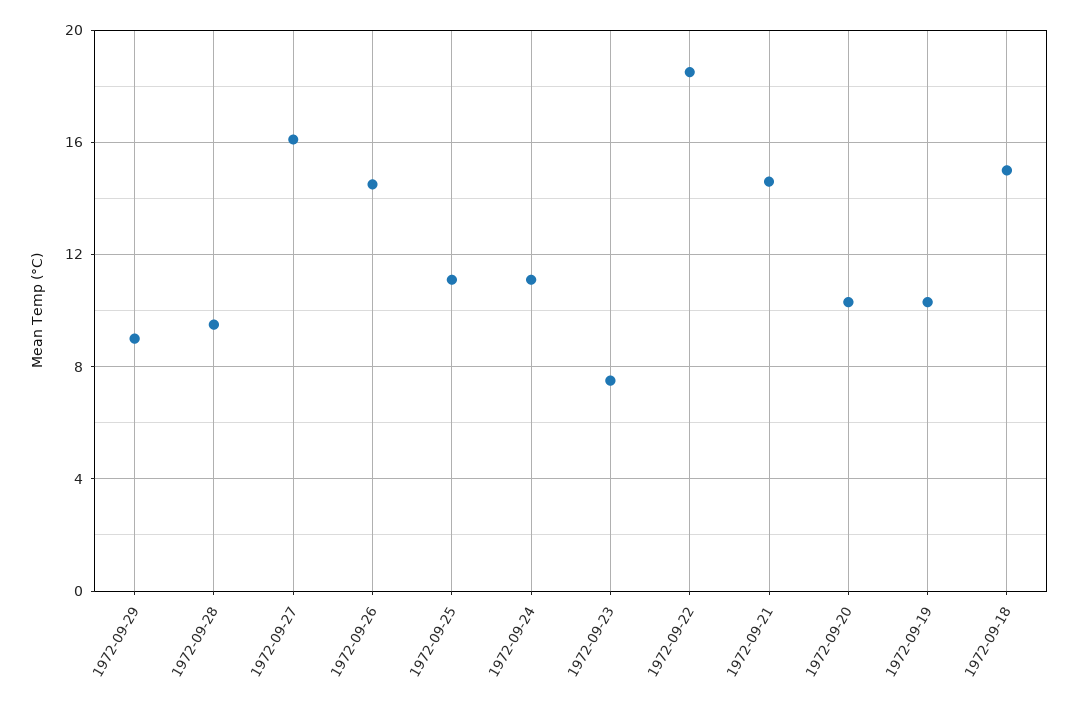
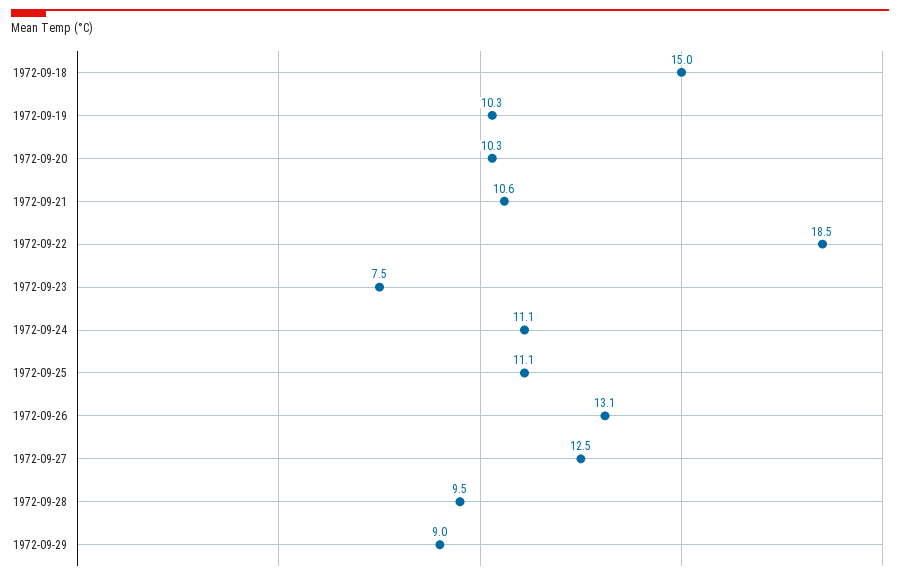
1972-09-27: 16 -> 12.5
1972-09-26: 14.5 -> 13.1
1972-09-21: 14.5 -> 10.6

